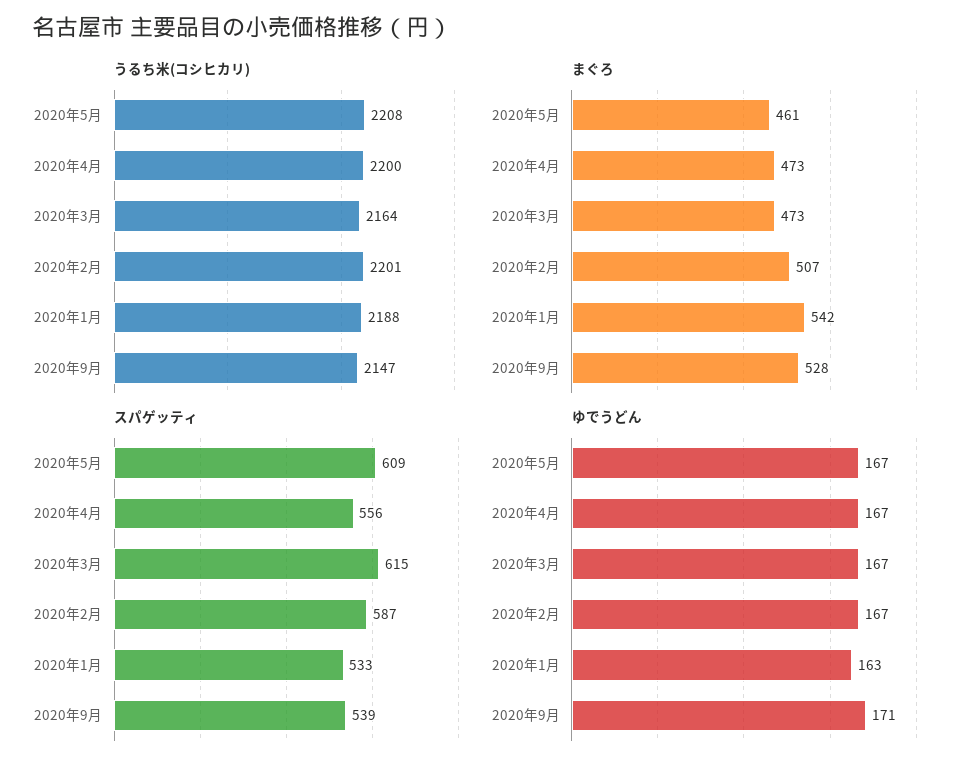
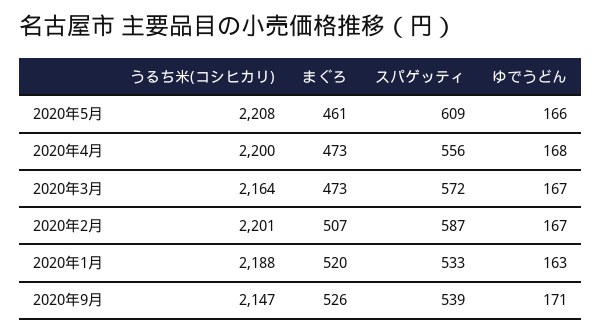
まぐろ, 2020年1月: 542 -> 520
まぐろ, 2020年9月: 528 -> 526
スパゲッティ, 2020年3月: 615 -> 572
ゆでうどん, 2020年5月: 167 -> 166
ゆでうどん, 2020年4月: 167 -> 168

